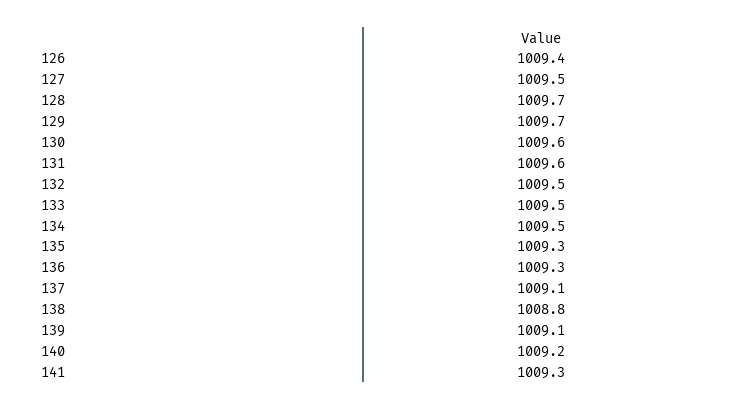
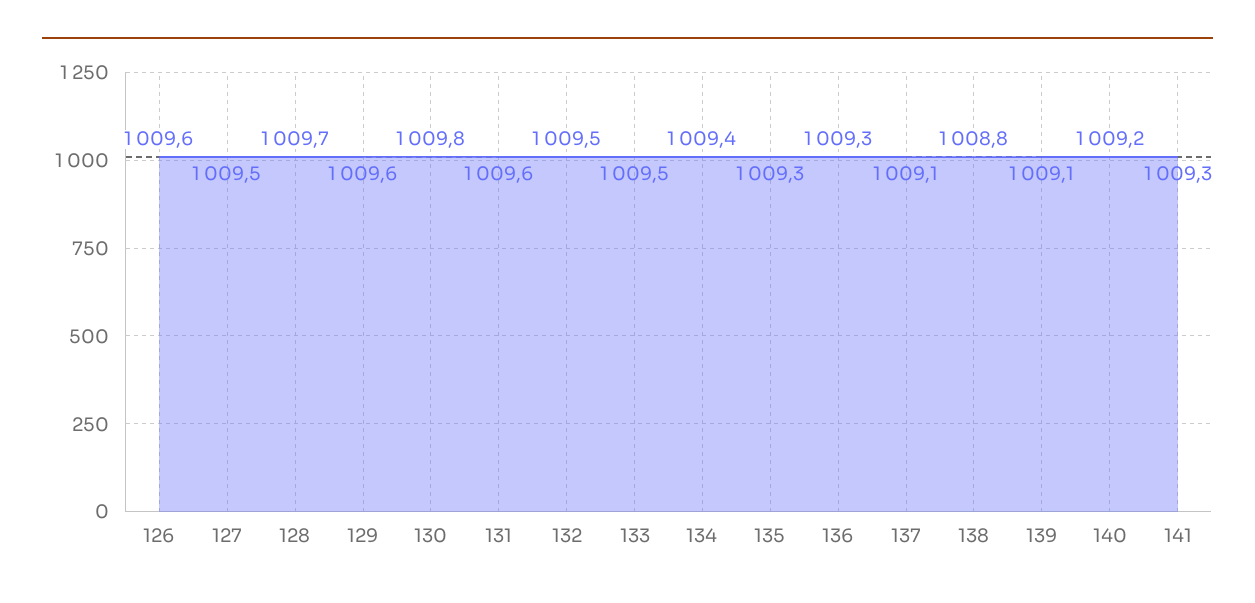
126: 1009.4 -> 1009.6
129: 1009.7 -> 1009.6
130: 1009.6 -> 1009.8
134: 1009.5 -> 1009.4

